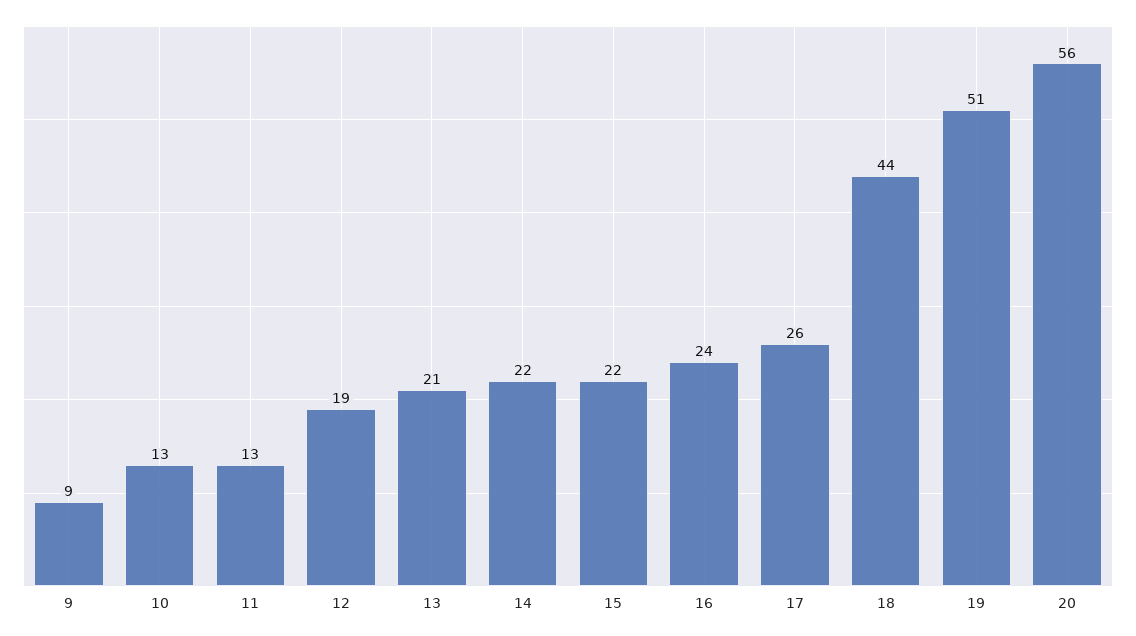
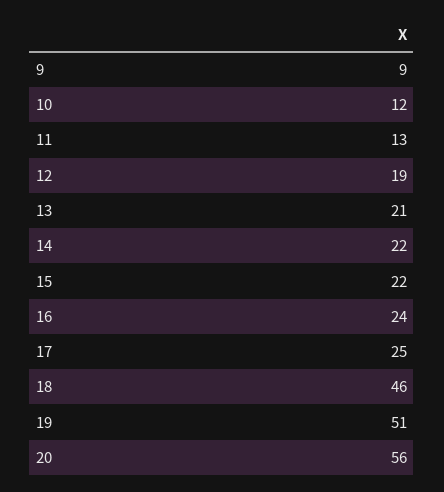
10: 13 -> 12
17: 26 -> 25
18: 44 -> 46

